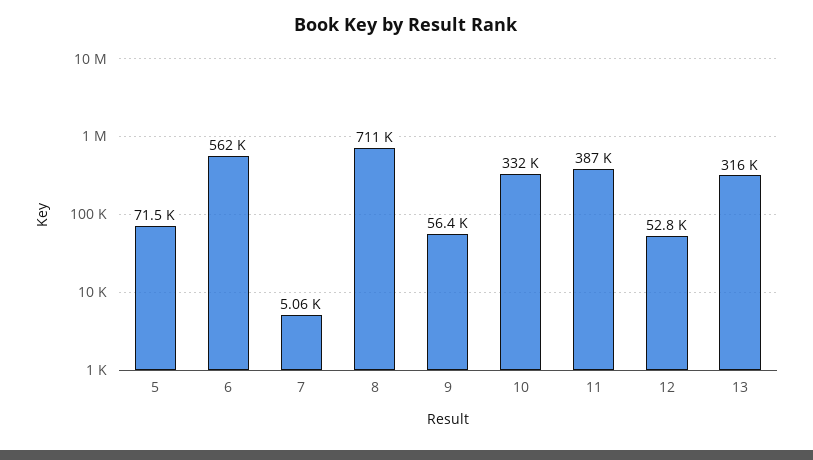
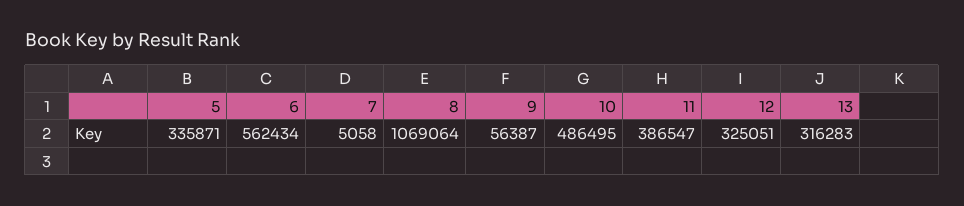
5: 71500 -> 335871
8: 711000 -> 1069064
10: 332000 -> 486495
12: 52800 -> 325051

